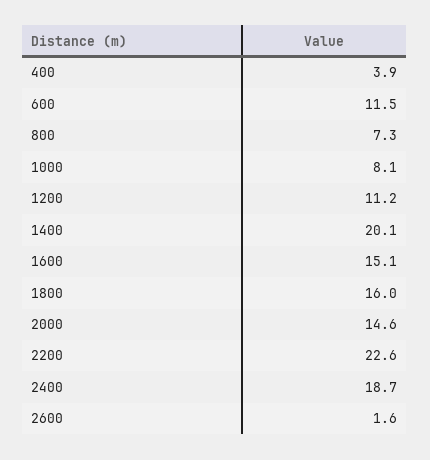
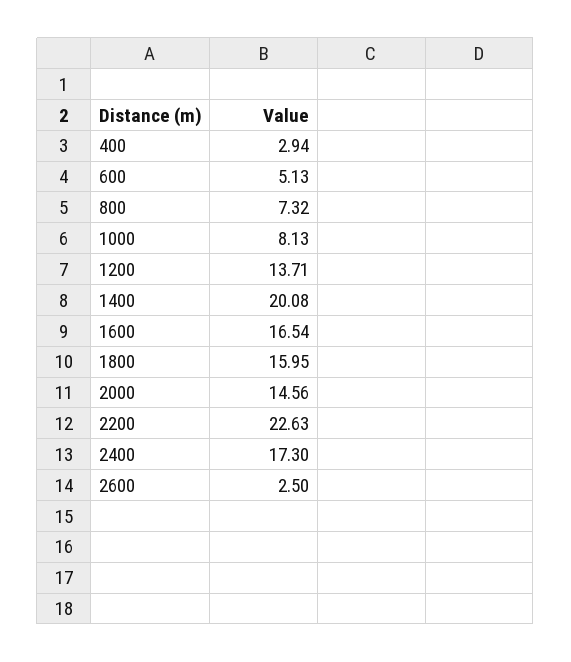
400: 3.9 -> 2.94
600: 11.5 -> 5.13
1200: 11.2 -> 13.71
1600: 15.1 -> 16.54
2400: 18.7 -> 17.3
2600: 1.6 -> 2.5

